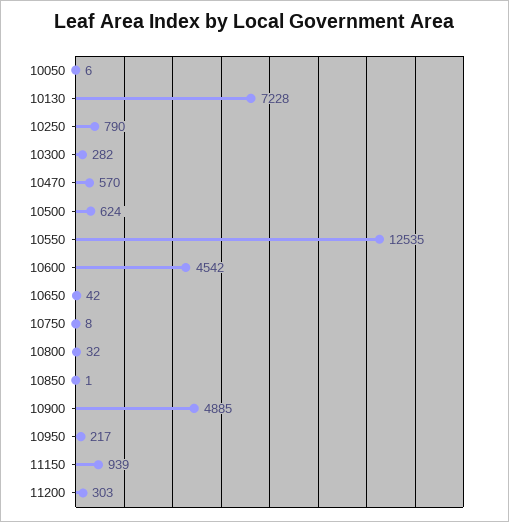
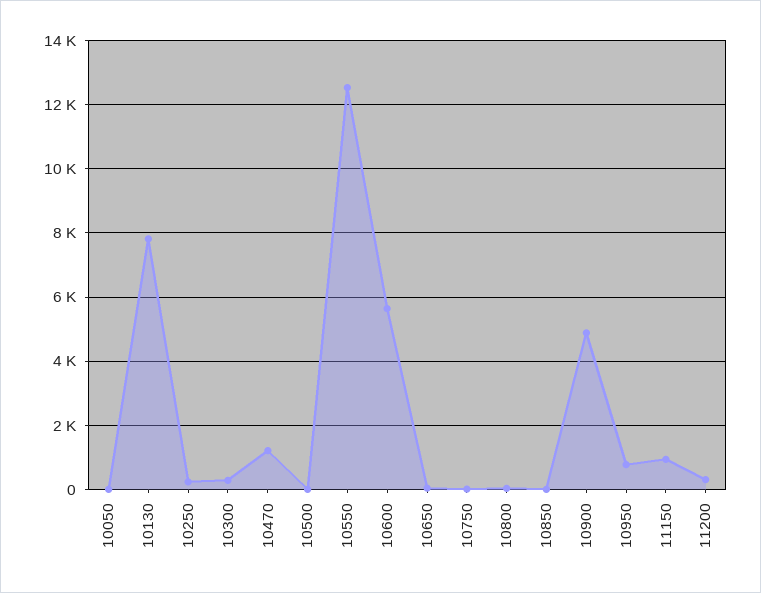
10130: 7228 -> 7800
10250: 790 -> 200
10470: 570 -> 1200
10500: 624 -> 0
10600: 4542 -> 5600
10950: 217 -> 800

